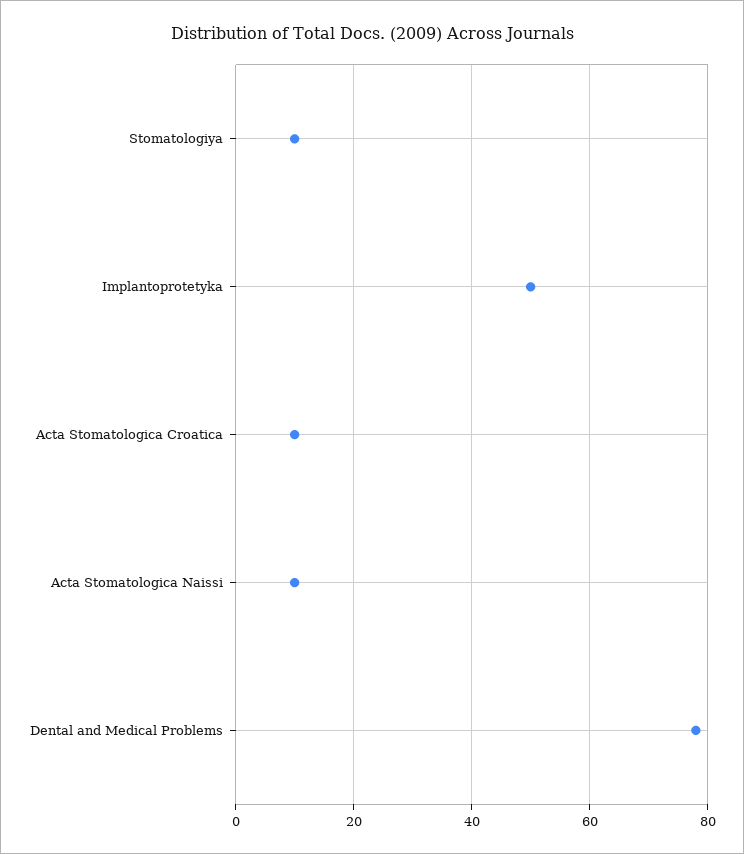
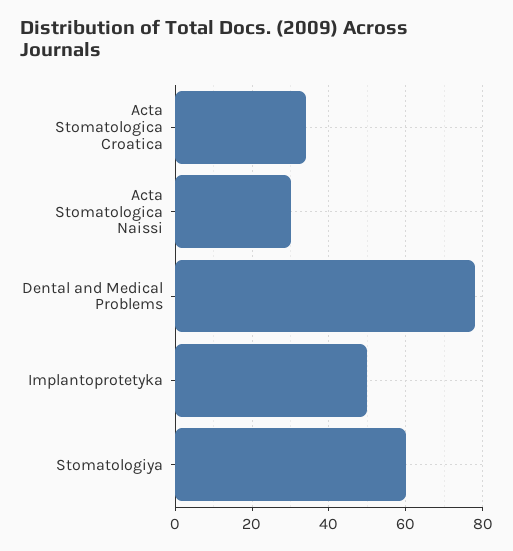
Stomatologiya: 10 -> 60
Acta Stomatologica Croatica: 10 -> 35
Acta Stomatologica Naissi: 10 -> 30

